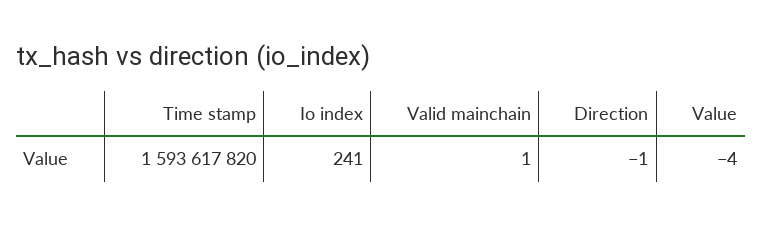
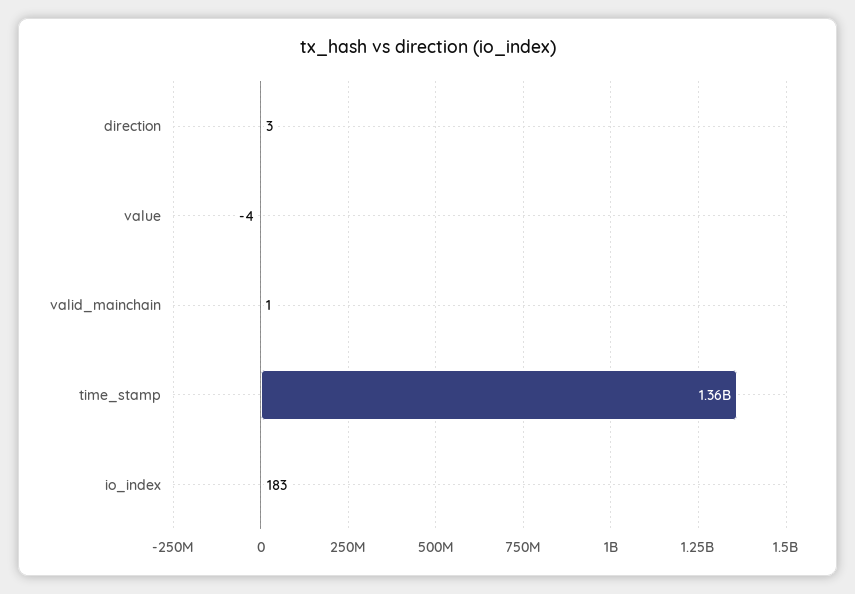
Time stamp: 1593617820 -> 1360000000
Io index: 241 -> 183
Direction: -1 -> 3

